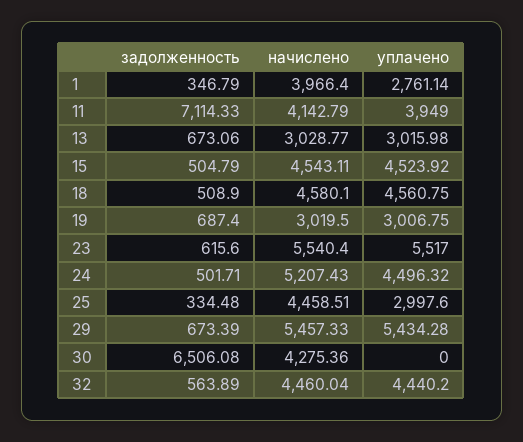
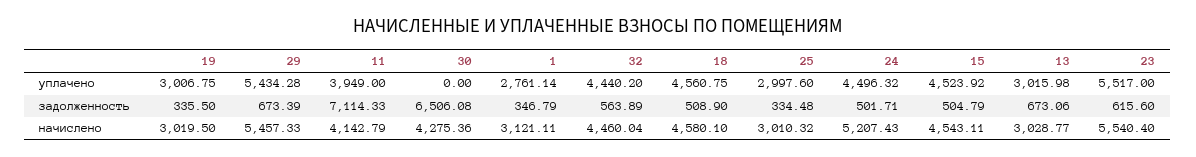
начислено, 1: 3966.4 -> 3121.11
задолженность, 19: 687.4 -> 335.5
начислено, 25: 4458.51 -> 3010.32

